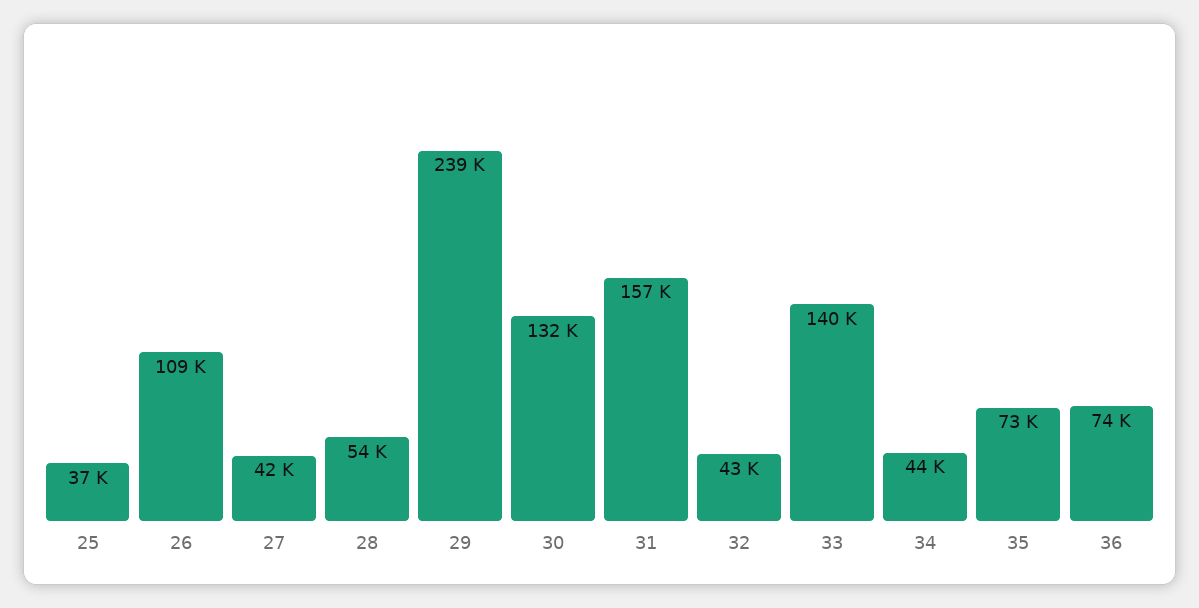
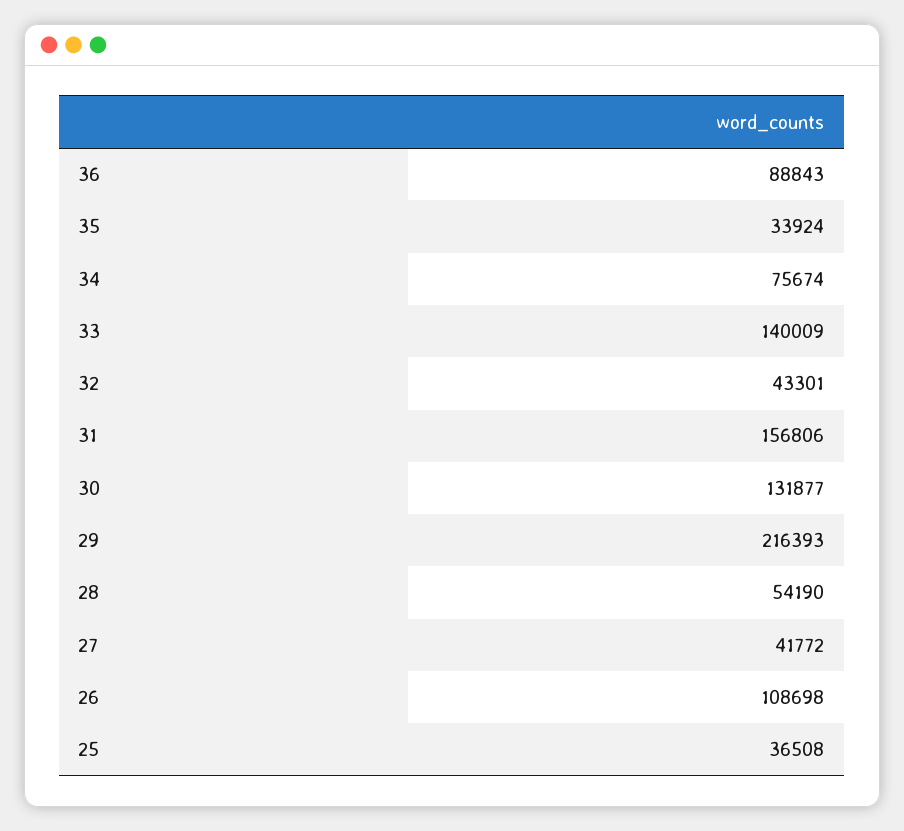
29: 239000 -> 216393
34: 44000 -> 75674
35: 73000 -> 33924
36: 74000 -> 88843

